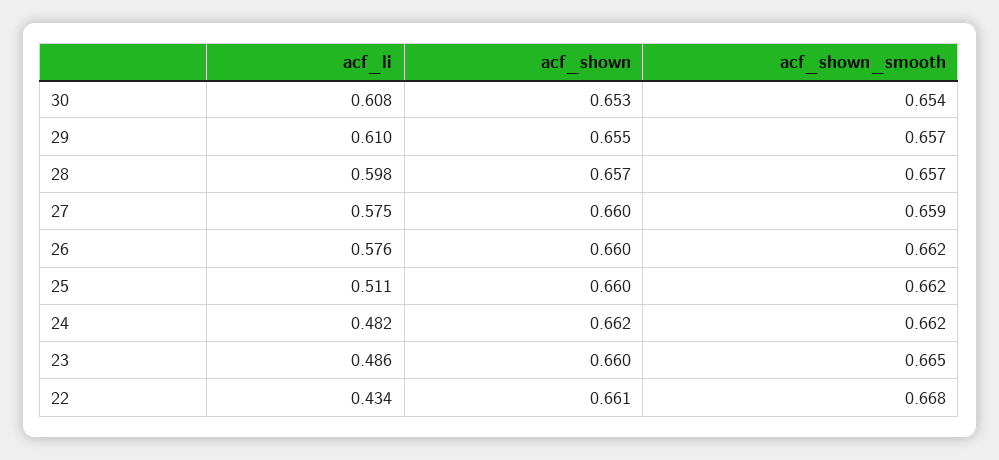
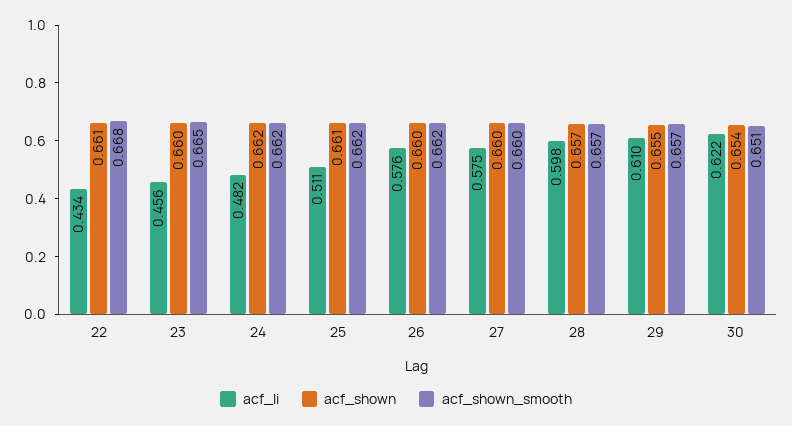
acf_li, 30: 0.608 -> 0.622
acf_shown, 30: 0.653 -> 0.654
acf_shown_smooth, 30: 0.654 -> 0.651
acf_shown_smooth, 27: 0.659 -> 0.66
acf_shown, 25: 0.66 -> 0.661
acf_li, 23: 0.486 -> 0.456

